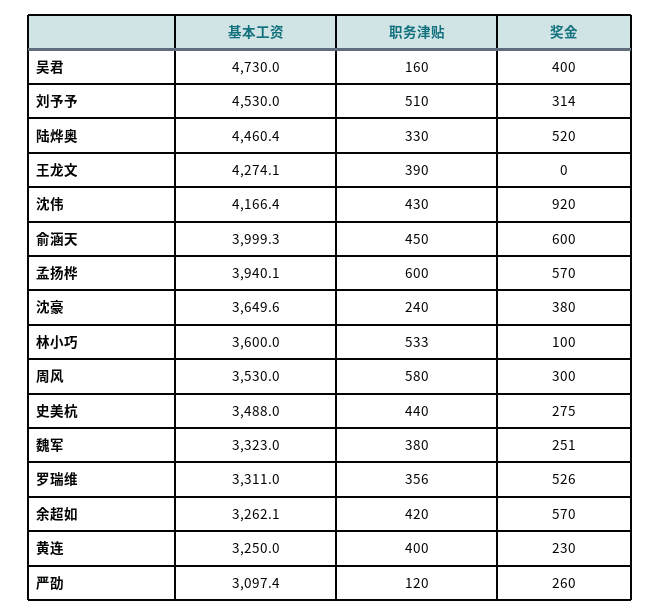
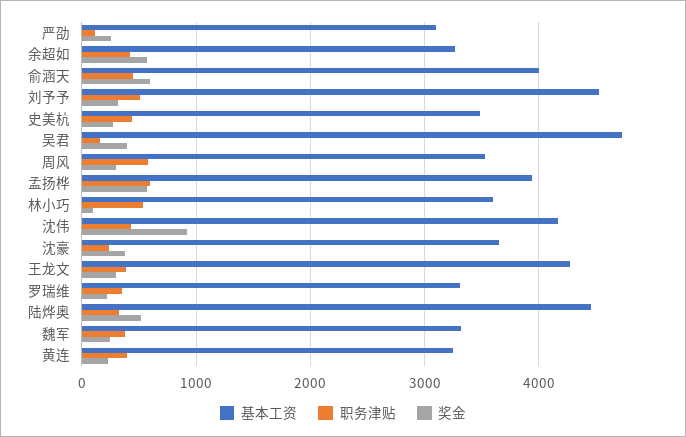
奖金, 王龙文: 0 -> 300
奖金, 罗瑞维: 526 -> 200

